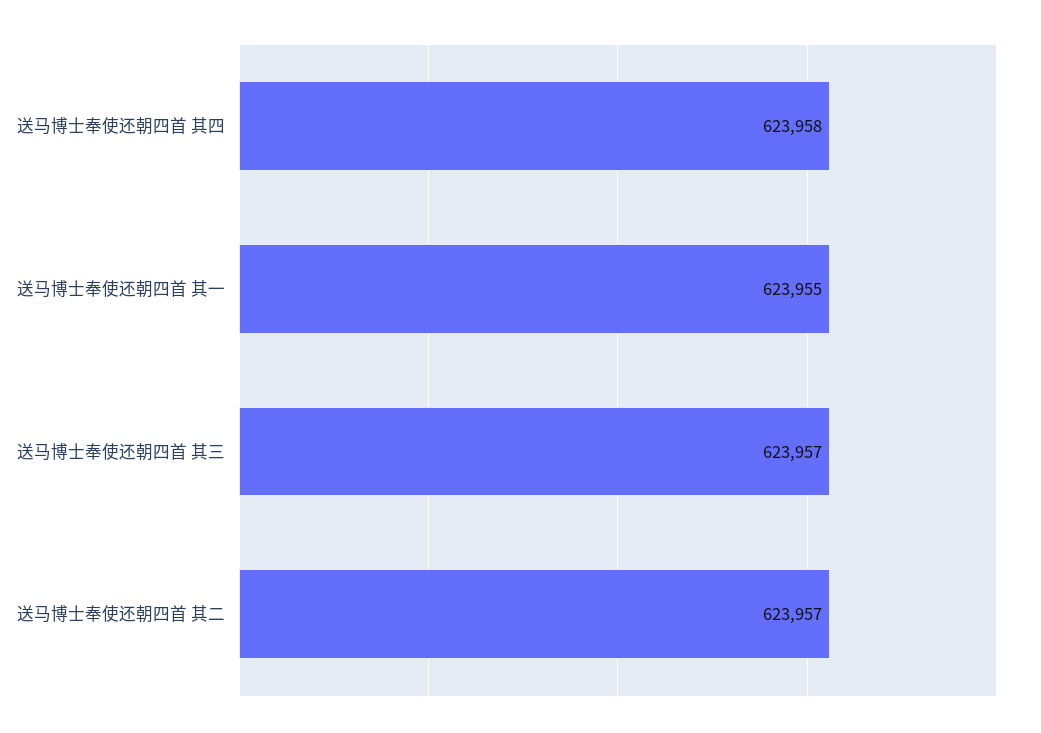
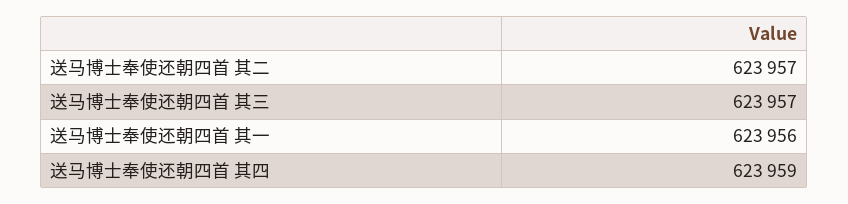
送马博士奉使还朝四首 其四: 623958 -> 623959
送马博士奉使还朝四首 其一: 623955 -> 623956

